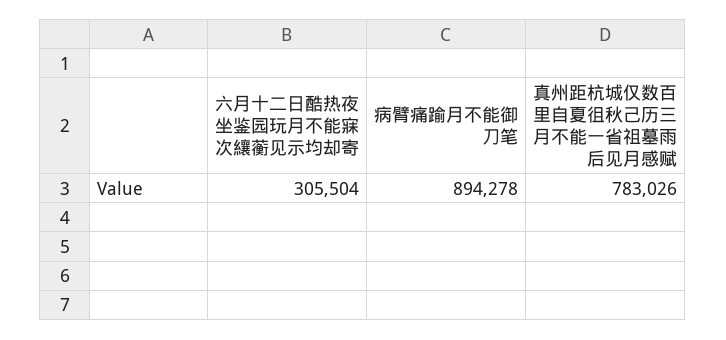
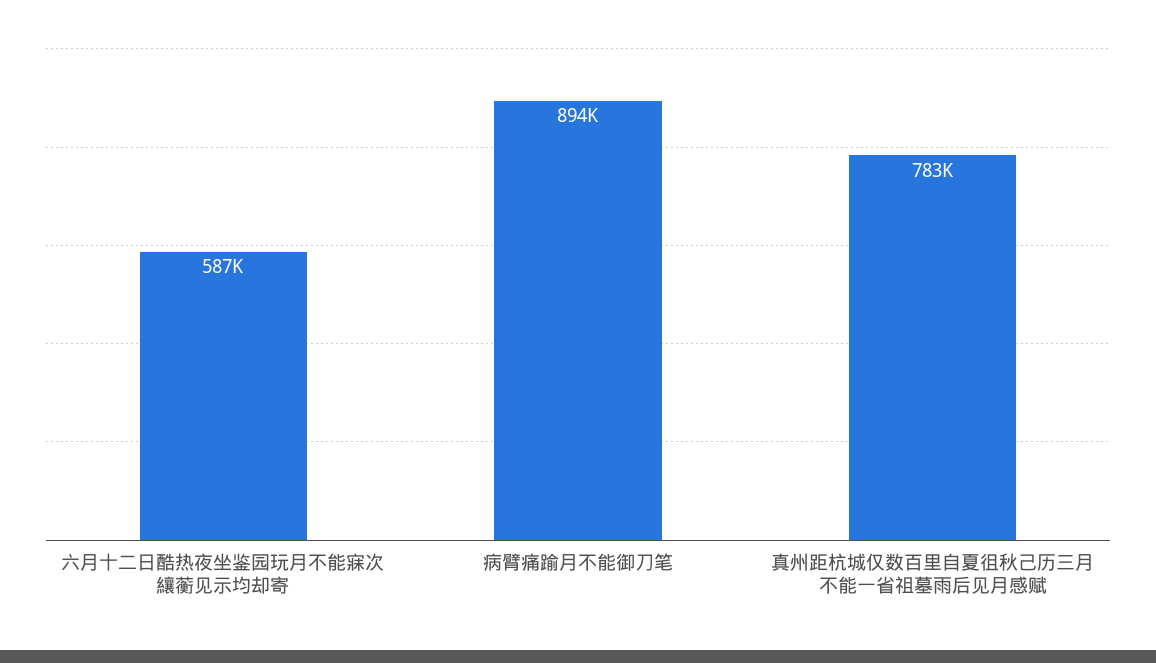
六月十二日酷热夜坐鉴园玩月不能寐次纕蘅见示均却寄: 305504 -> 587000

